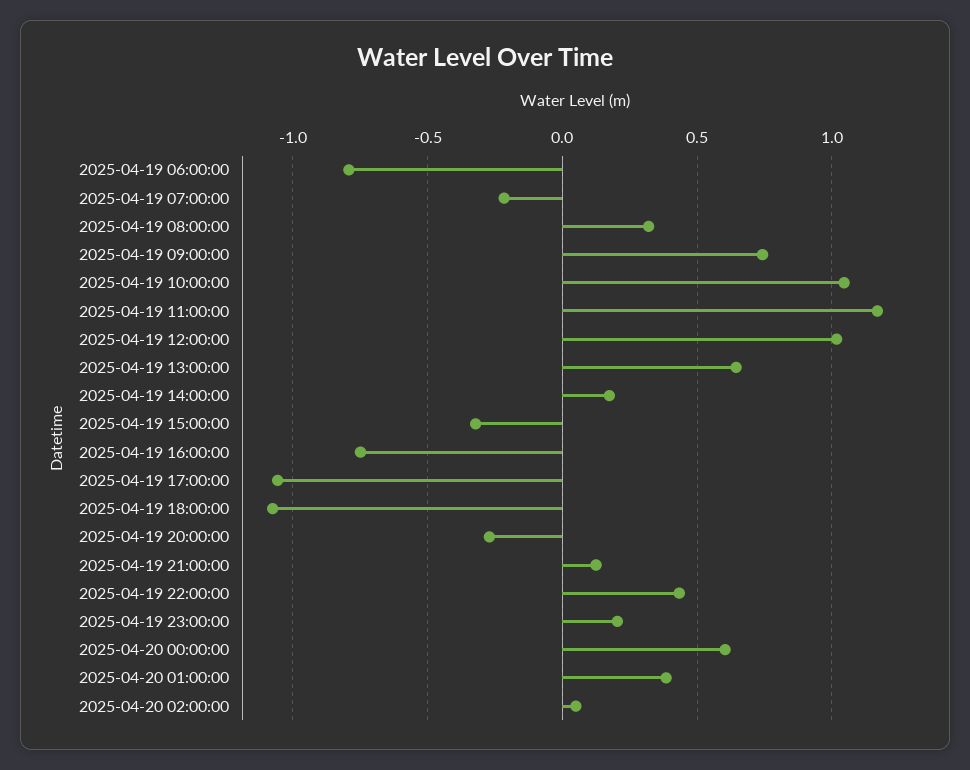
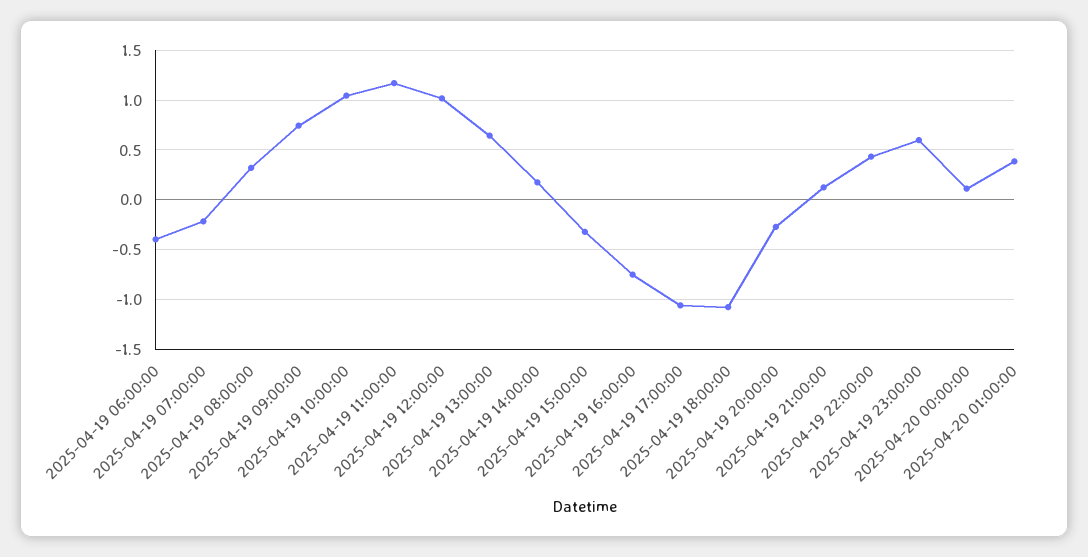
2025-04-19 06:00:00: -0.8 -> -0.4
2025-04-19 23:00:00: 0.2 -> 0.6
2025-04-20 00:00:00: 0.6 -> 0.1
2025-04-20 02:00:00: 0.05 -> none

